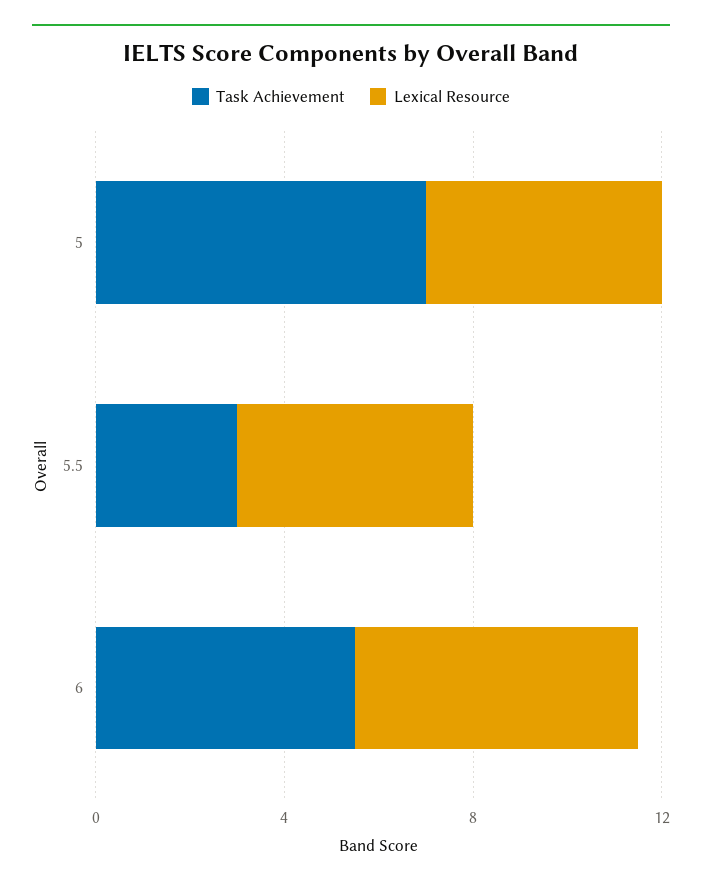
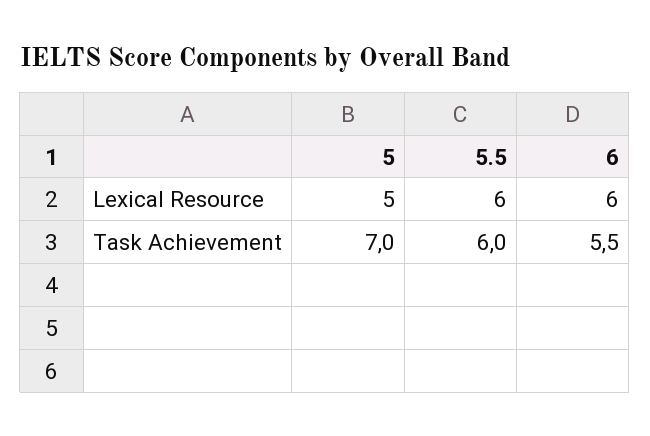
Task Achievement, 5.5: 3 -> 6
Lexical Resource, 5.5: 5 -> 6

